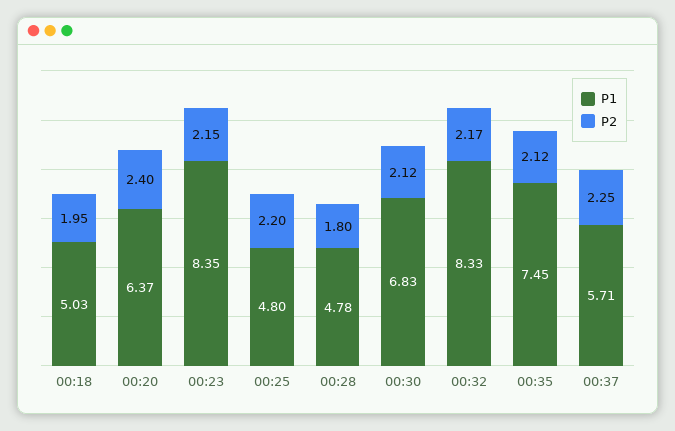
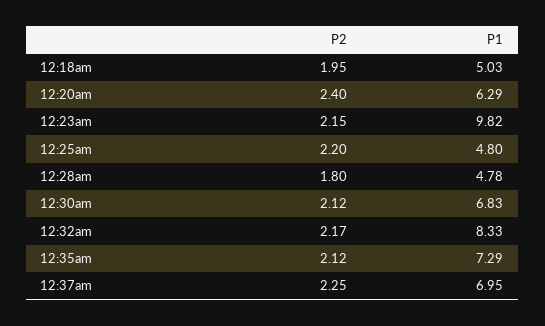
P1, 00:20: 6.37 -> 6.29
P1, 00:23: 8.35 -> 9.82
P1, 00:35: 7.45 -> 7.29
P1, 00:37: 5.71 -> 6.95

